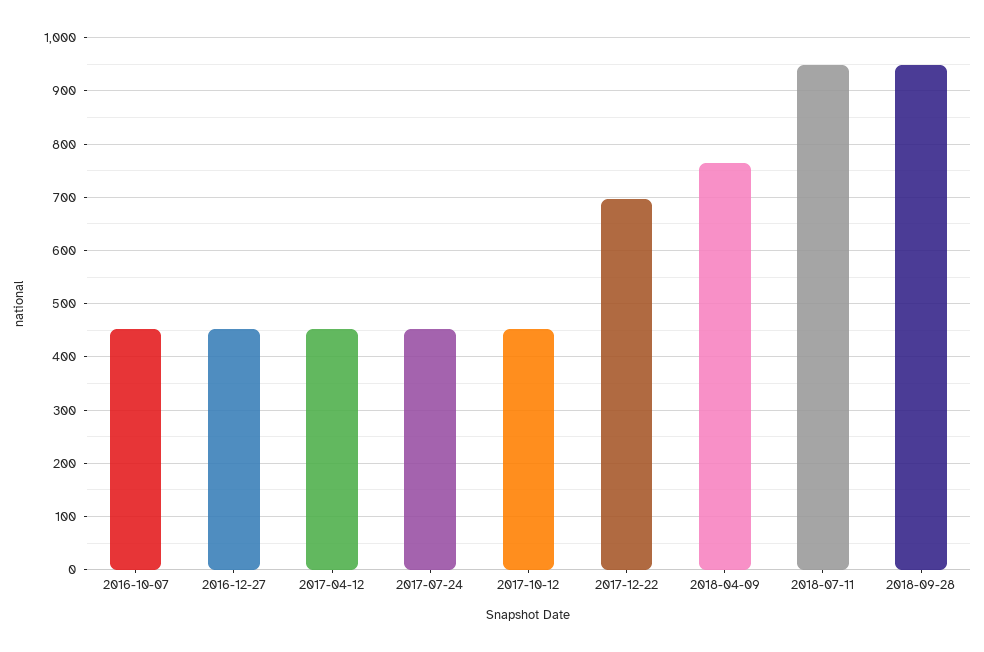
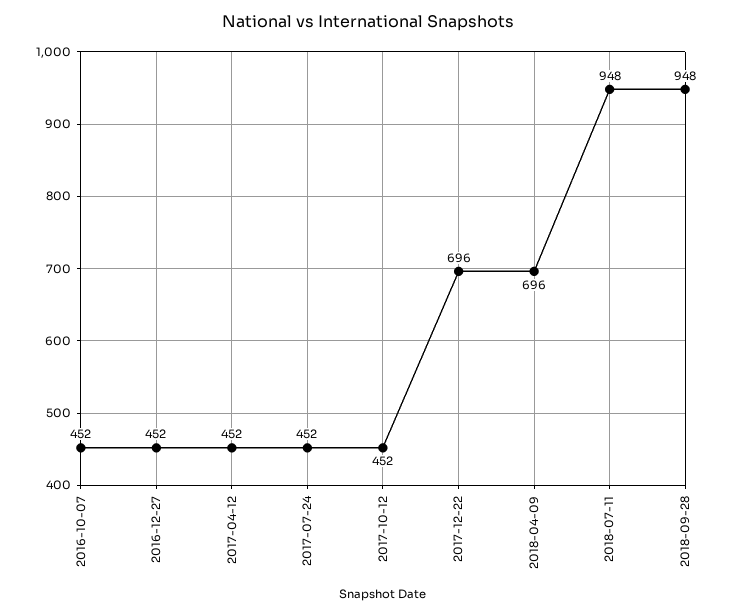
2018-04-09: 760 -> 696

